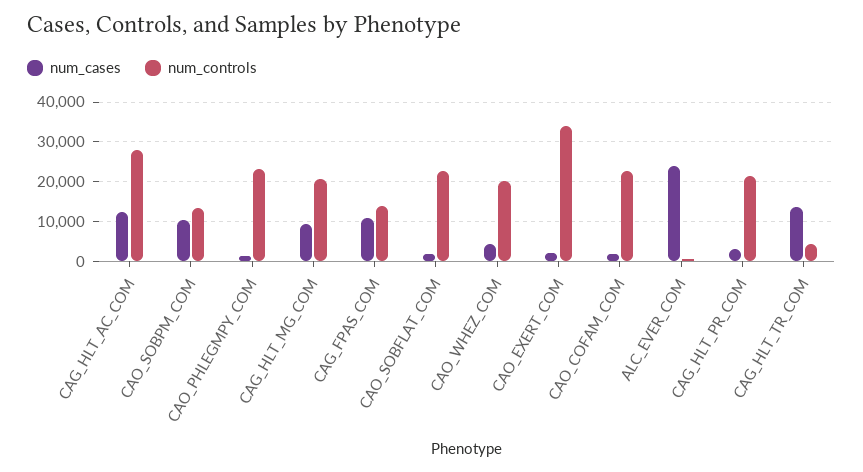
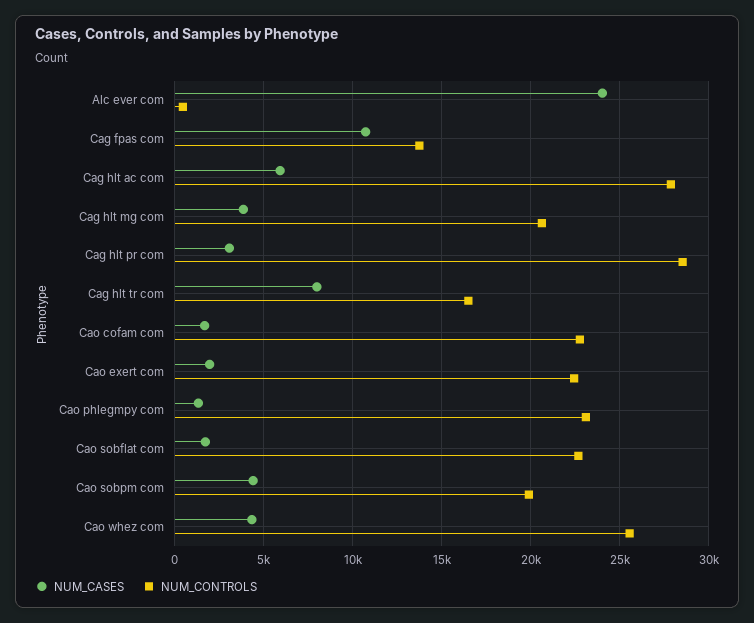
num_cases, CAG_HLT_AC_COM: 12000 -> 6000
num_cases, CAO_SOBPM_COM: 10000 -> 4500
num_controls, CAO_SOBPM_COM: 14000 -> 20000
num_cases, CAG_HLT_MG_COM: 10000 -> 4000
num_controls, CAO_WHEZ_COM: 20000 -> 25500
num_controls, CAO_EXERT_COM: 34000 -> 22500
num_controls, CAG_HLT_PR_COM: 22000 -> 28500
num_cases, CAG_HLT_TR_COM: 14000 -> 8000
num_controls, CAG_HLT_TR_COM: 4000 -> 16500

